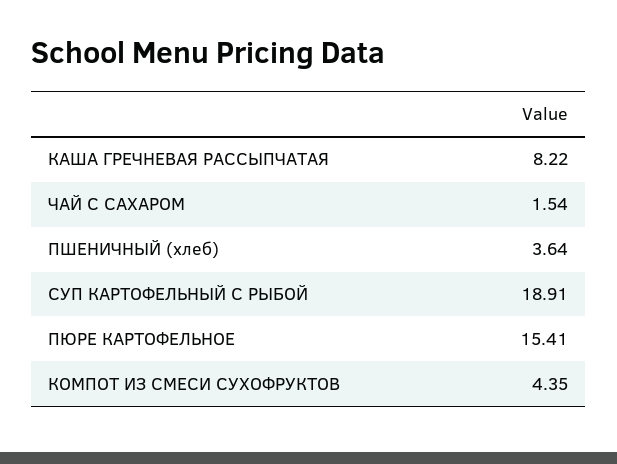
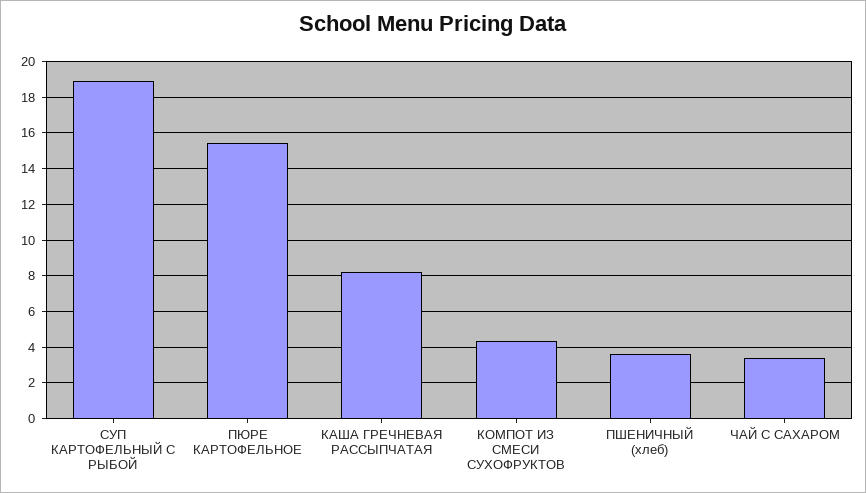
ЧАЙ С САХАРОМ: 1.54 -> 3.5

